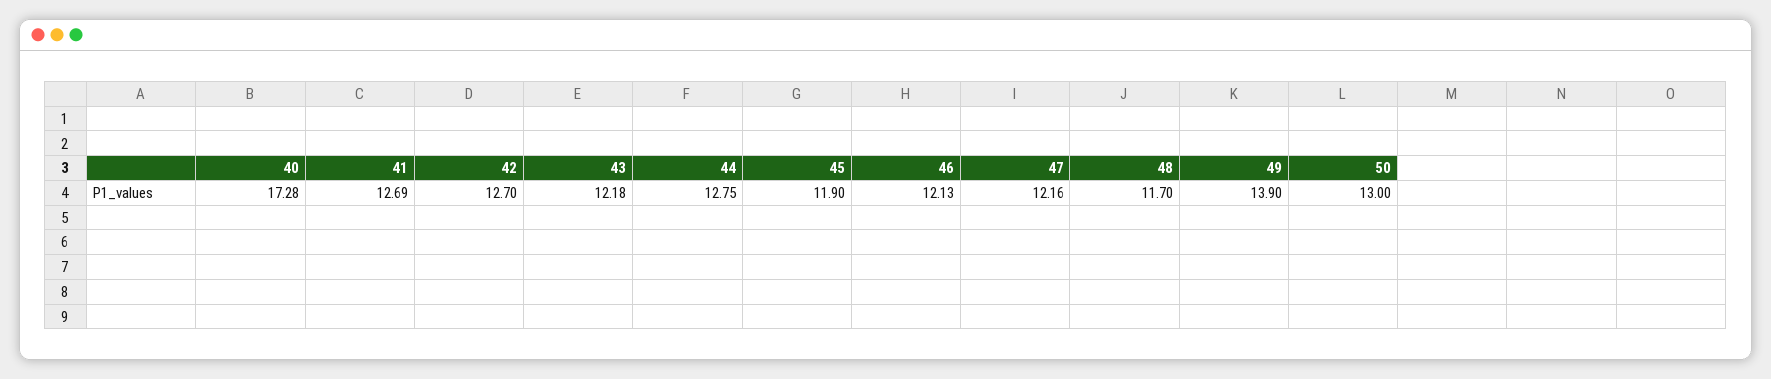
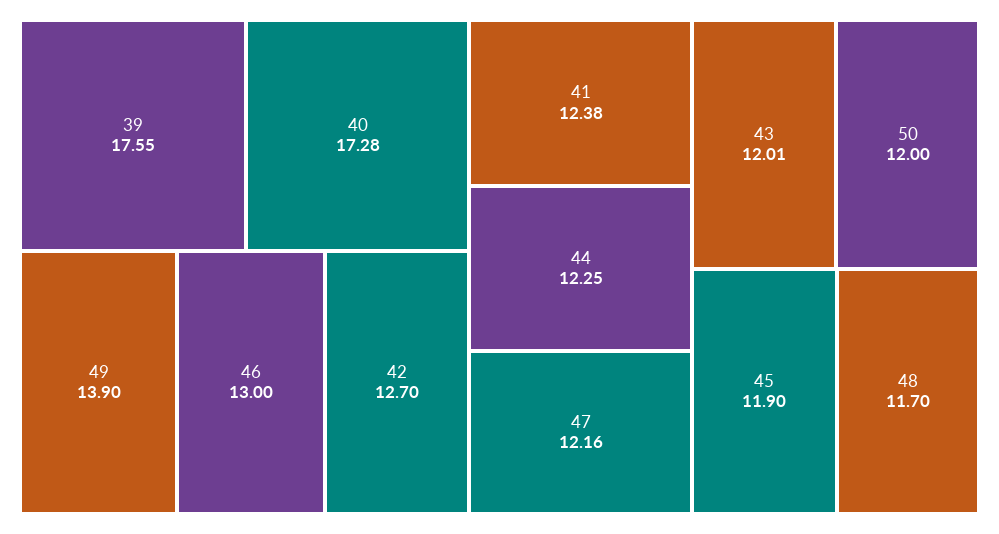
41: 12.69 -> 12.38
43: 12.18 -> 12.01
44: 12.75 -> 12.25
46: 12.13 -> 13
50: 13 -> 12
39: none -> 17.55

